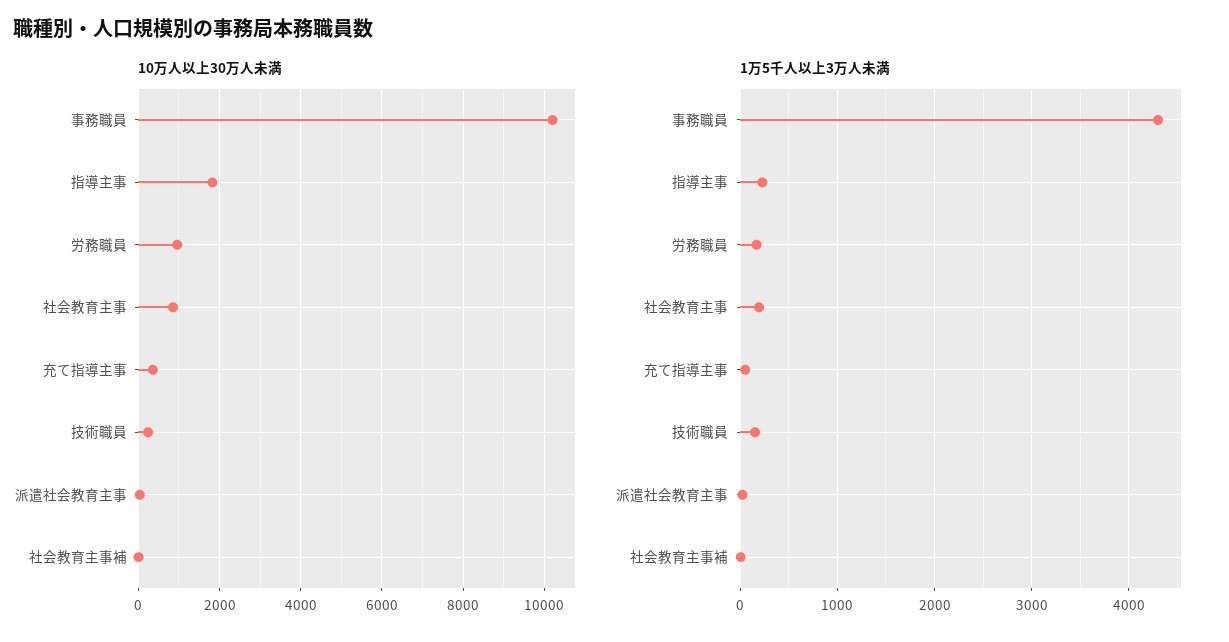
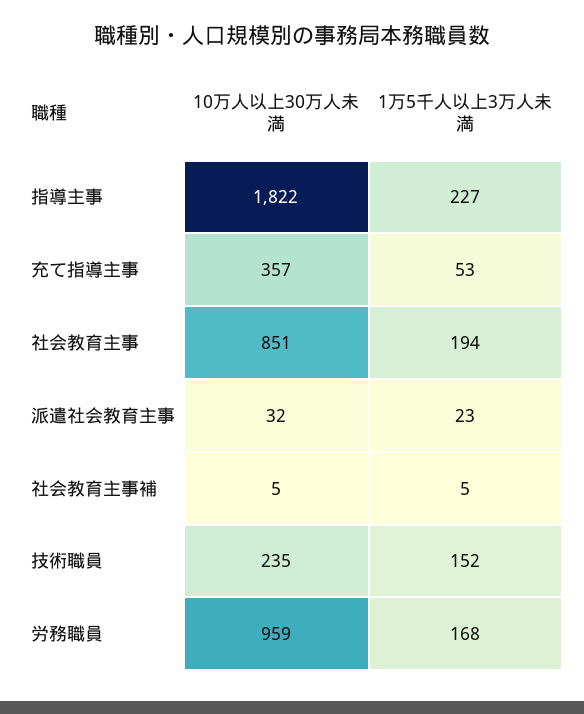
10万人以上30万人未満, 事務職員: 10200 -> none
1万5千人以上3万人未満, 事務職員: 4300 -> none

